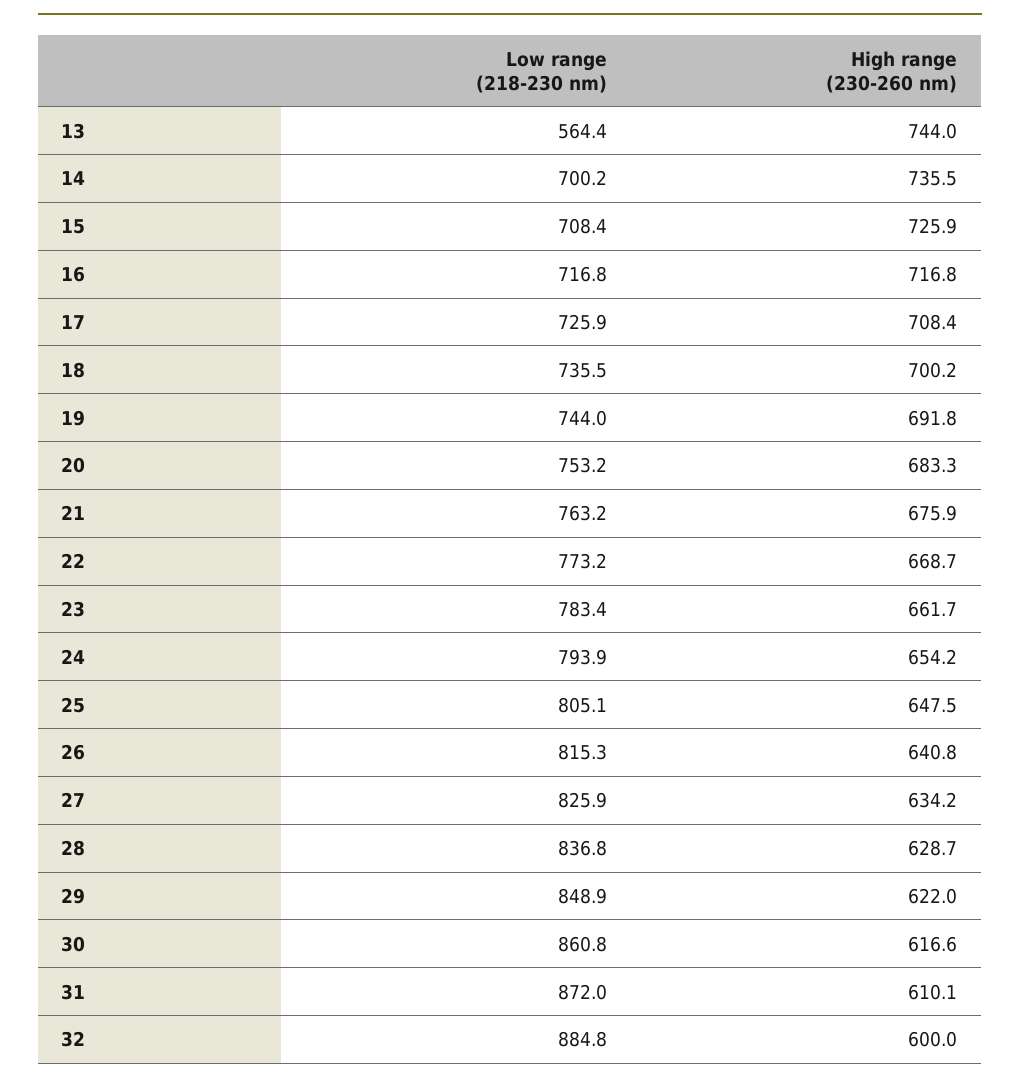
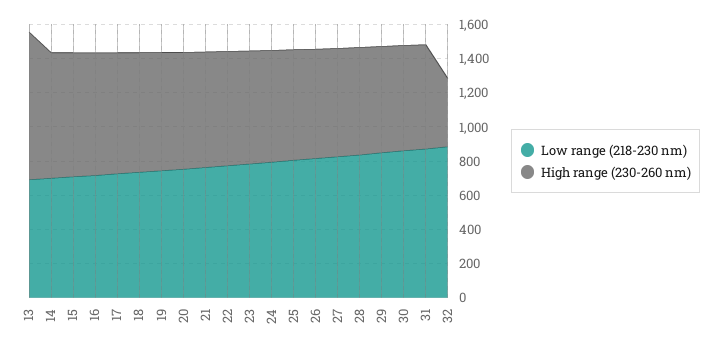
Low range (218-230 nm), 13: 564.4 -> 700
High range (230-260 nm), 13: 744 -> 850
High range (230-260 nm), 32: 600 -> 400

